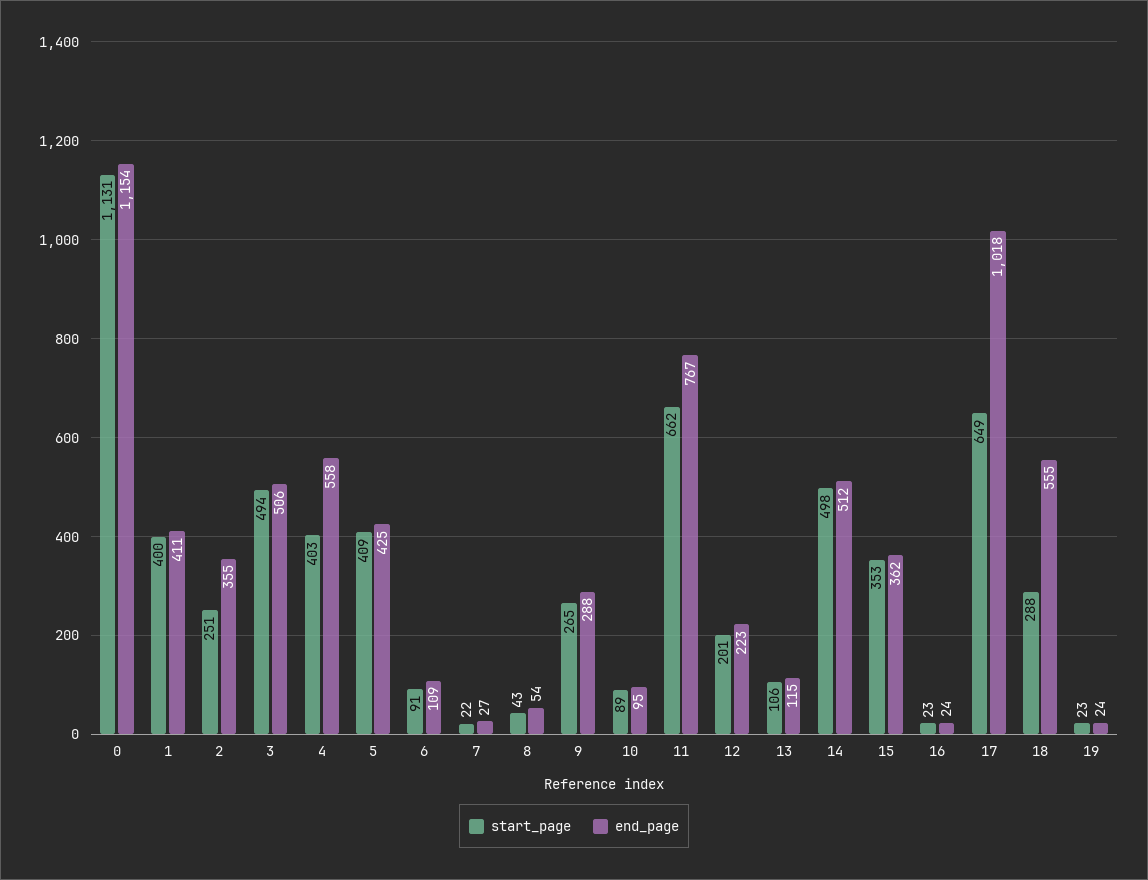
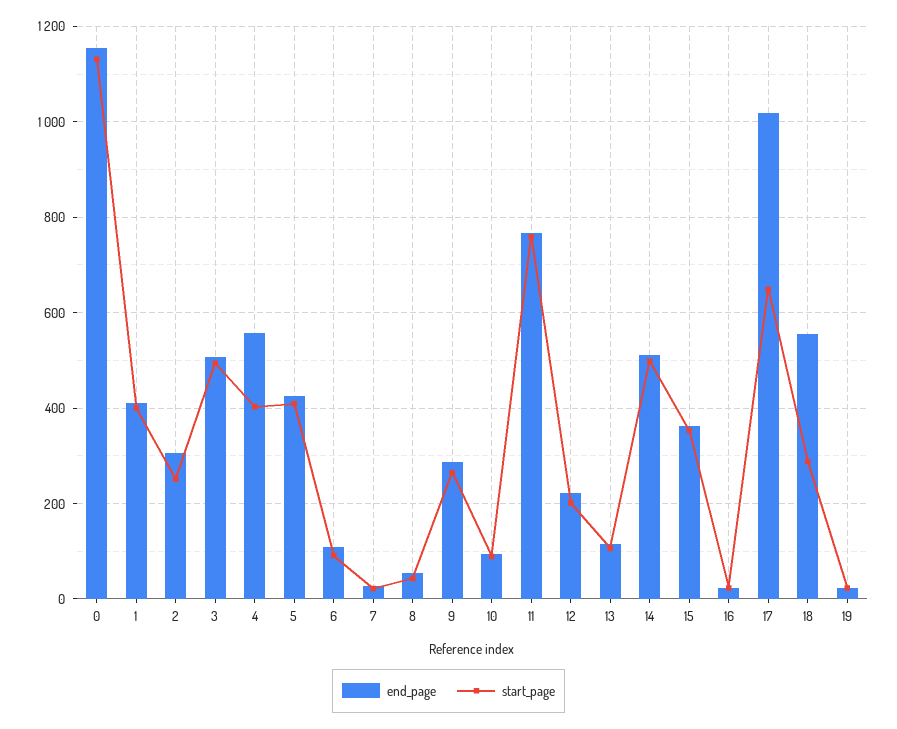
end_page, 2: 355 -> 300
start_page, 11: 662 -> 760

